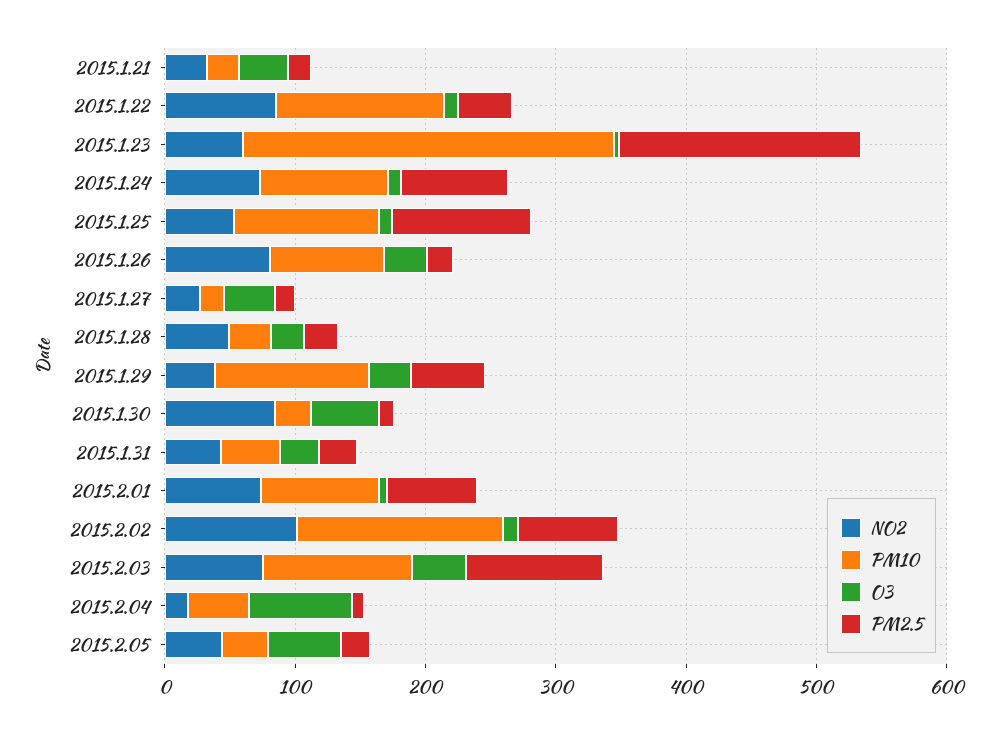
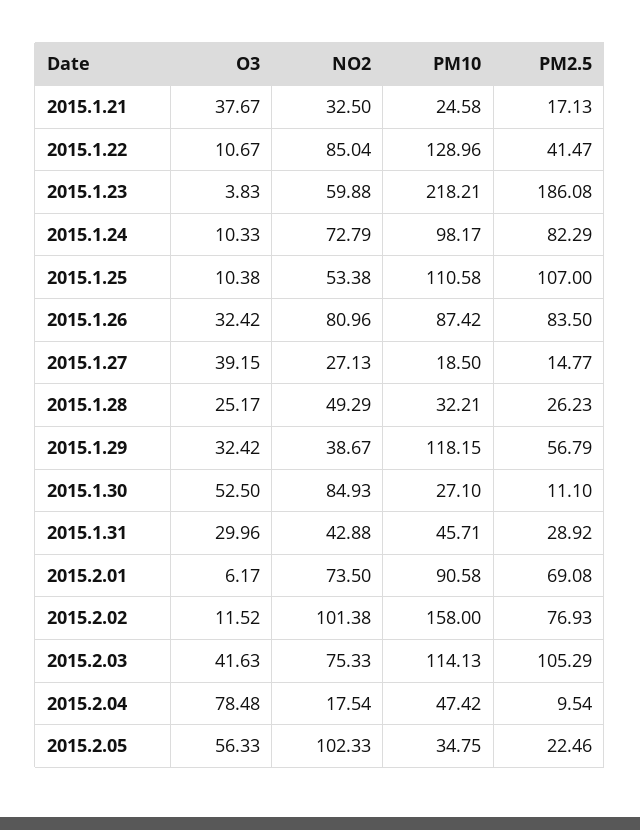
PM10, 2015.1.23: 280 -> 218.21
PM2.5, 2015.1.26: 20 -> 83.5
NO2, 2015.2.05: 40 -> 102.33

